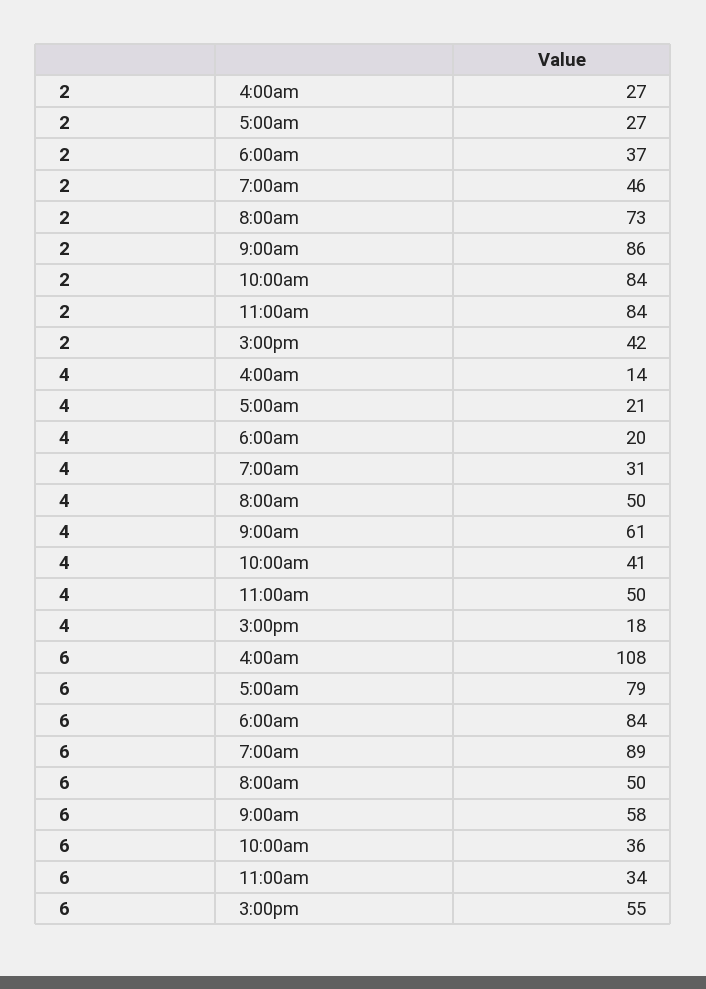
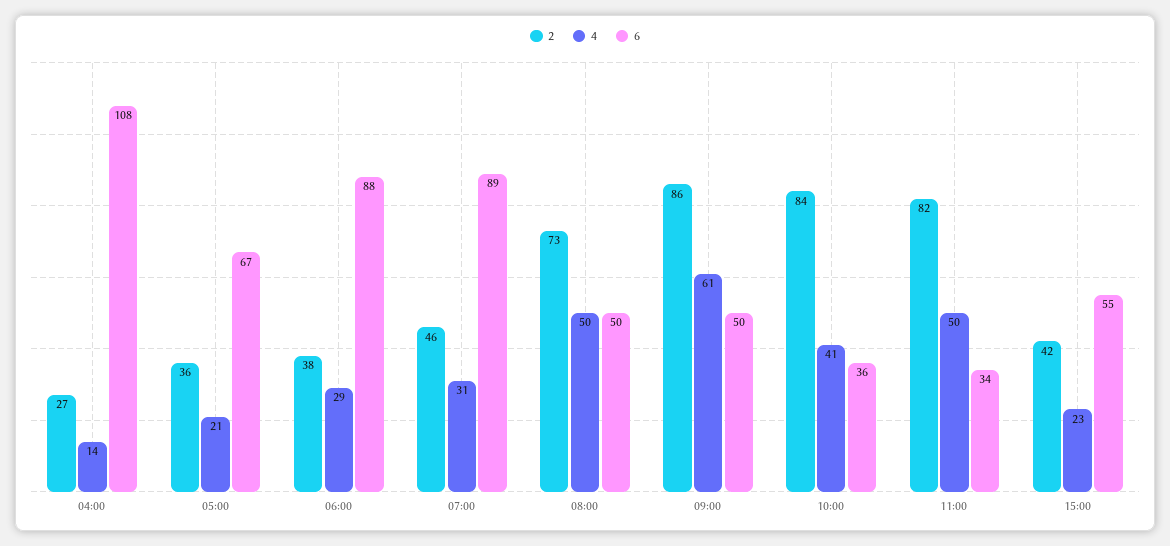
2, 5:00am: 27 -> 36
2, 6:00am: 37 -> 38
2, 11:00am: 84 -> 82
4, 6:00am: 20 -> 29
4, 3:00pm: 18 -> 23
6, 5:00am: 79 -> 67
6, 6:00am: 84 -> 88
6, 9:00am: 58 -> 50

